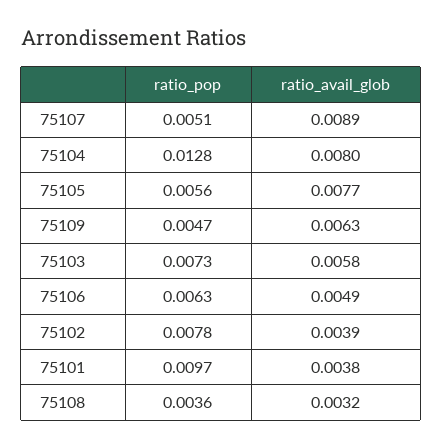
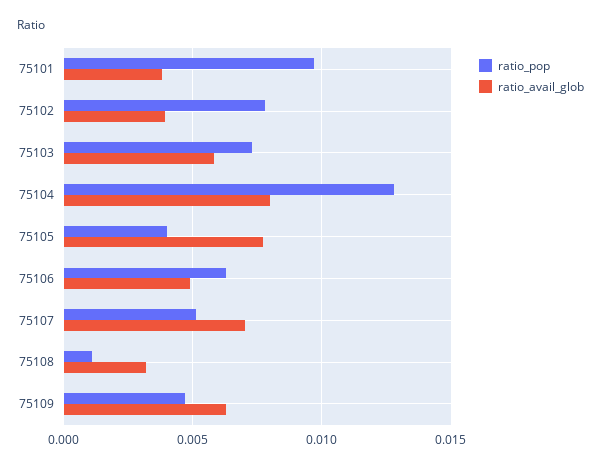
ratio_avail_glob, 75107: 0.0089 -> 0.007
ratio_pop, 75105: 0.0056 -> 0.004
ratio_pop, 75108: 0.0036 -> 0.001

